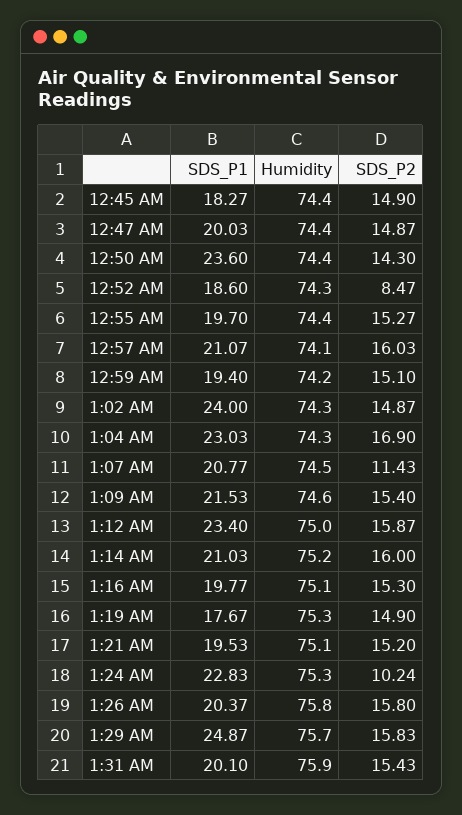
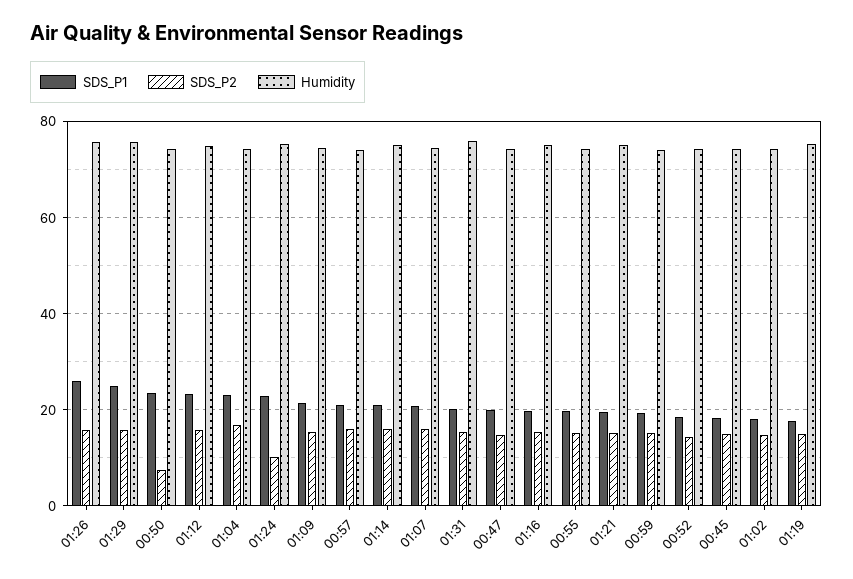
SDS_P2, 12:50 AM: 14.3 -> 8
SDS_P2, 12:52 AM: 8.47 -> 14
SDS_P1, 1:02 AM: 24 -> 18
SDS_P2, 1:07 AM: 11.43 -> 16
SDS_P1, 1:26 AM: 20.37 -> 26

